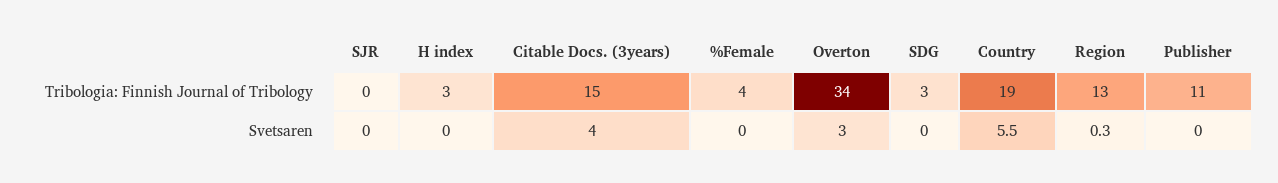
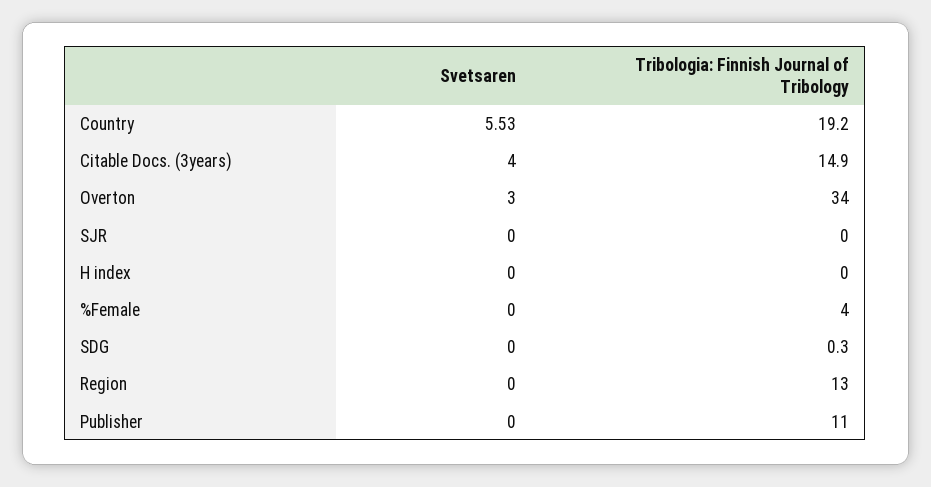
H index, Tribologia: Finnish Journal of Tribology: 3 -> 0
SDG, Tribologia: Finnish Journal of Tribology: 3 -> 0.3
Region, Svetsaren: 0.3 -> 0

